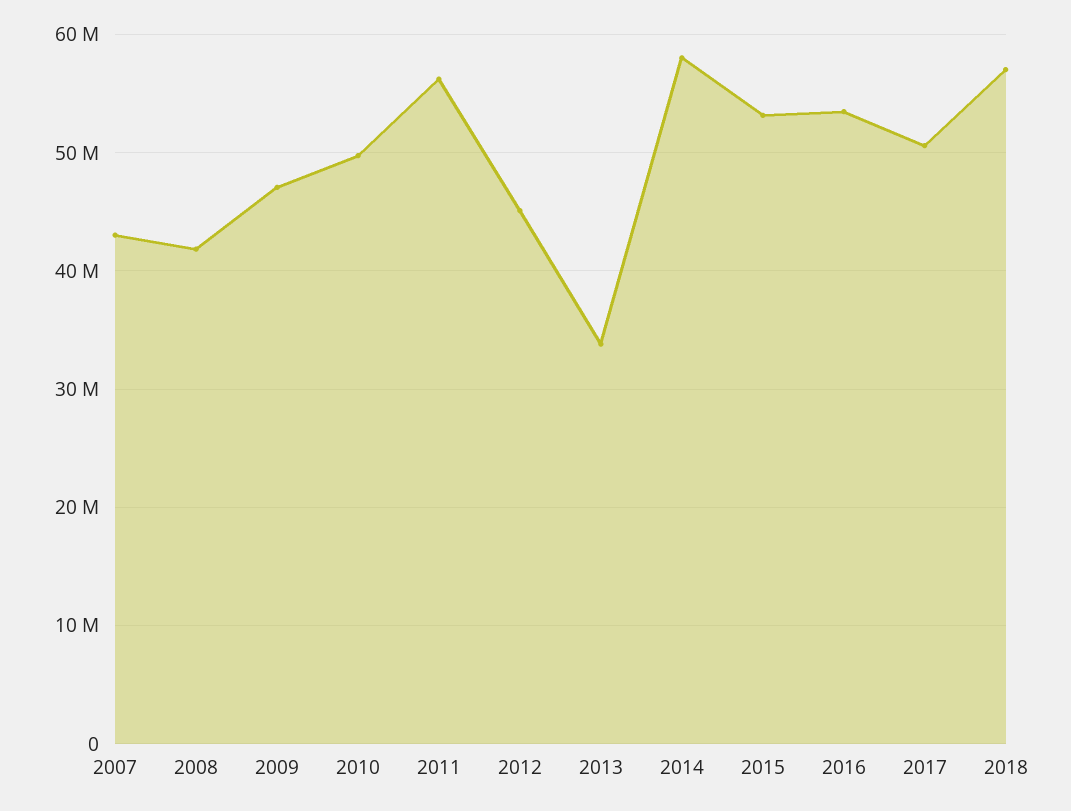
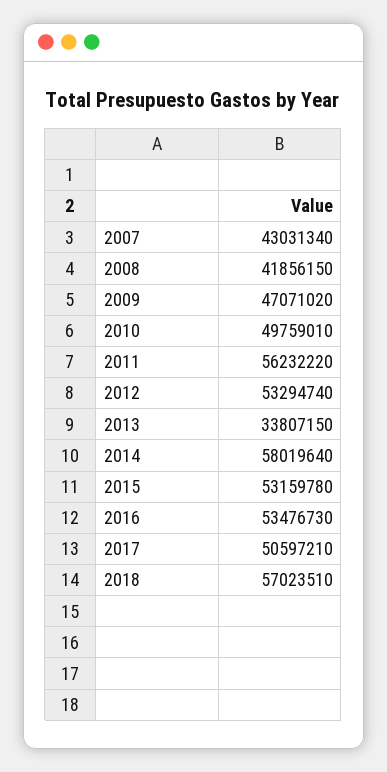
2012: 45000000 -> 53294740

